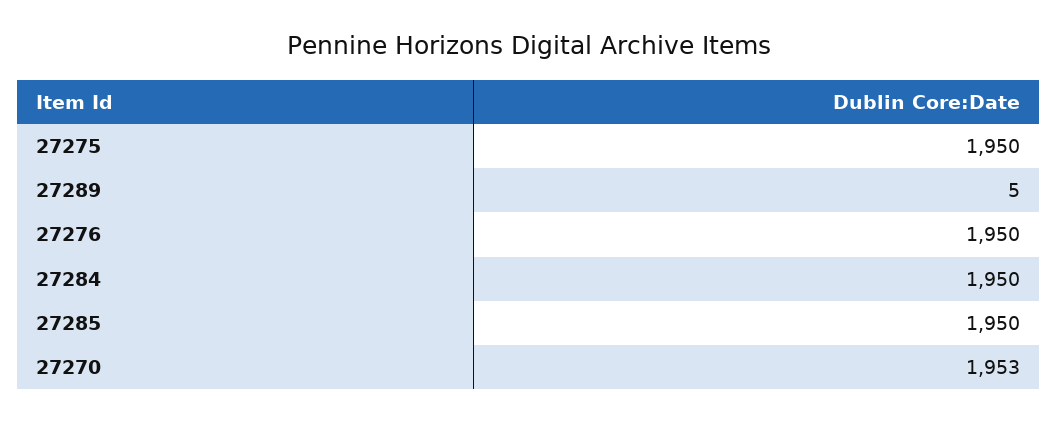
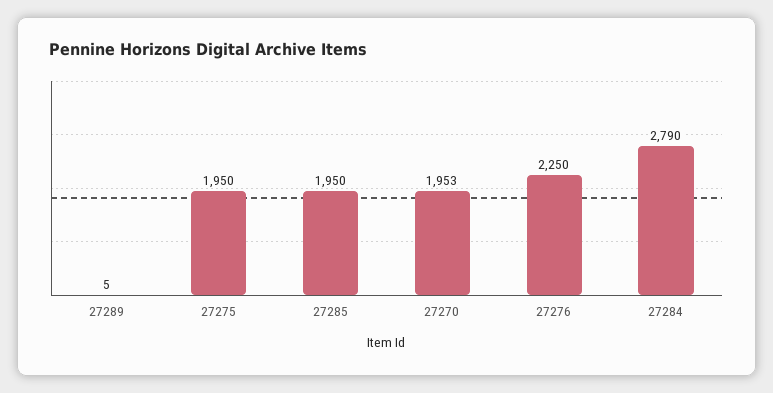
27276: 1950 -> 2250
27284: 1950 -> 2790

